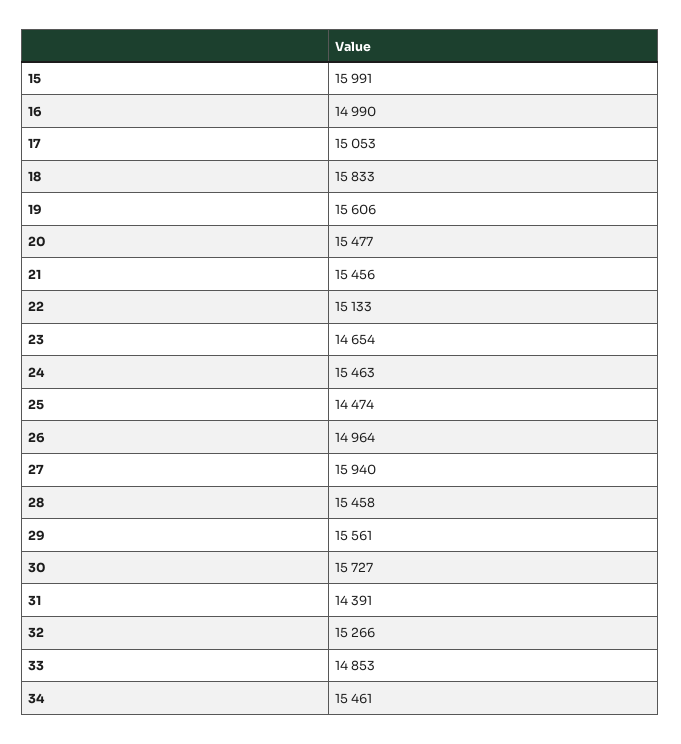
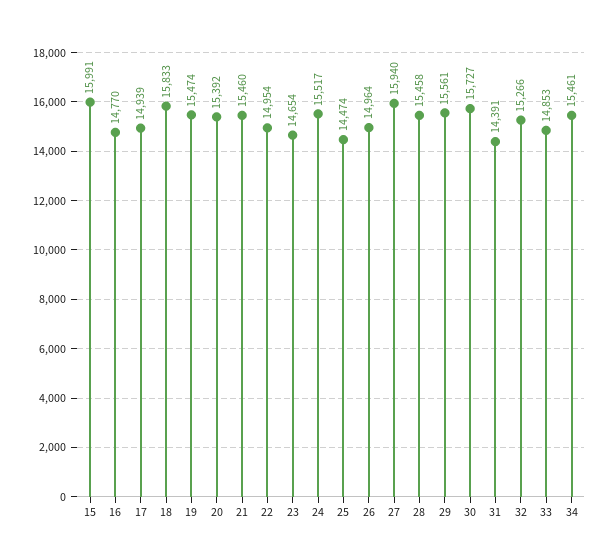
16: 14990 -> 14770
17: 15053 -> 14939
19: 15606 -> 15474
20: 15477 -> 15392
21: 15456 -> 15460
22: 15133 -> 14954
24: 15463 -> 15517

